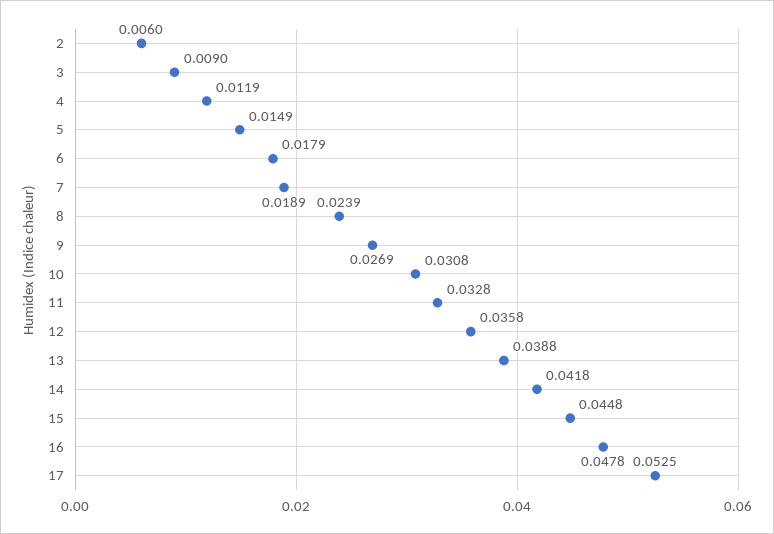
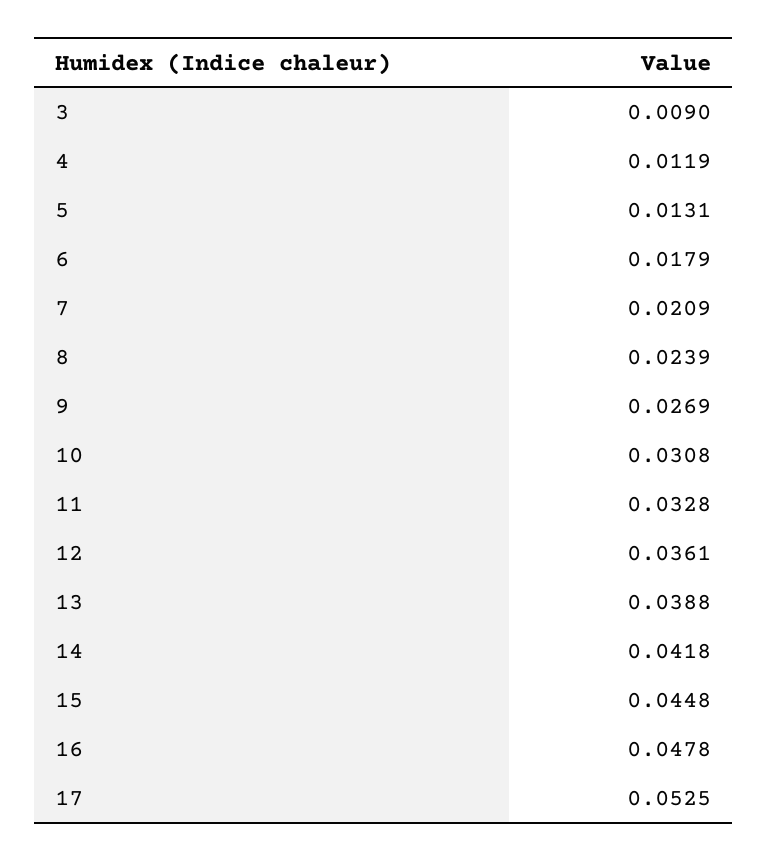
2: 0.006 -> none
5: 0.0149 -> 0.0131
7: 0.0189 -> 0.0209
12: 0.0358 -> 0.0361

